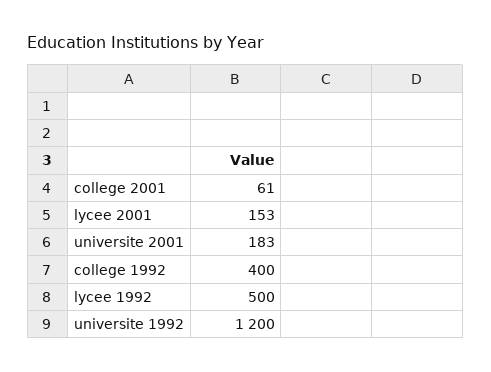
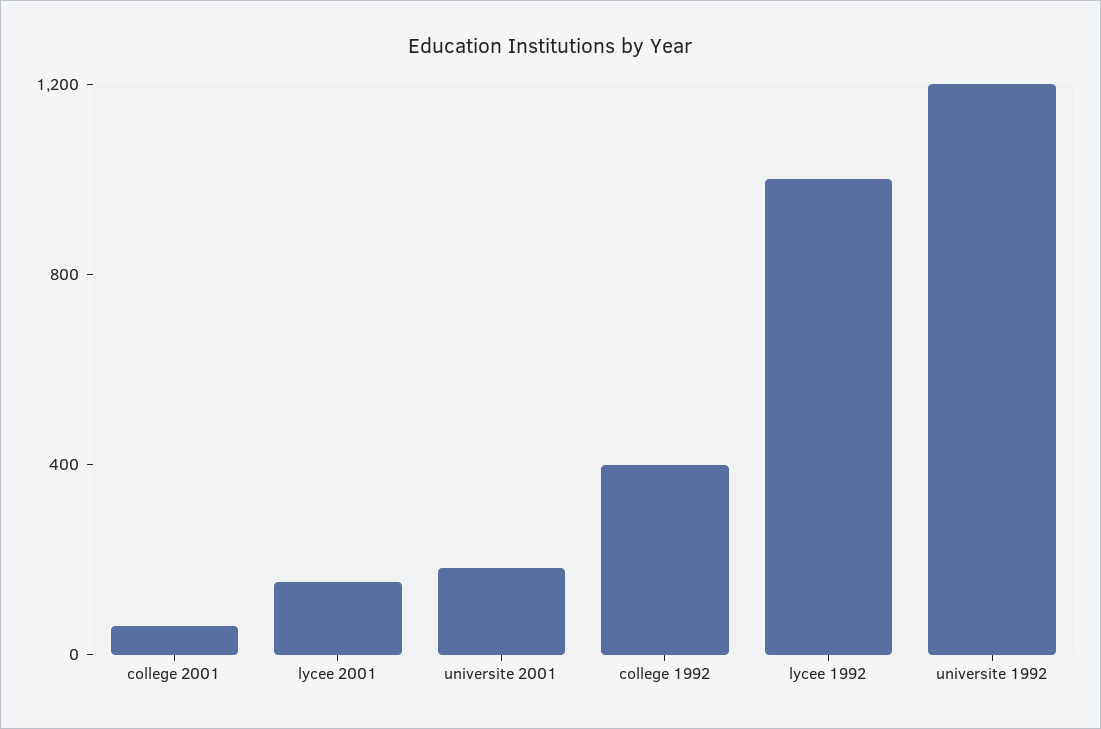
lycee 1992: 500 -> 1000

